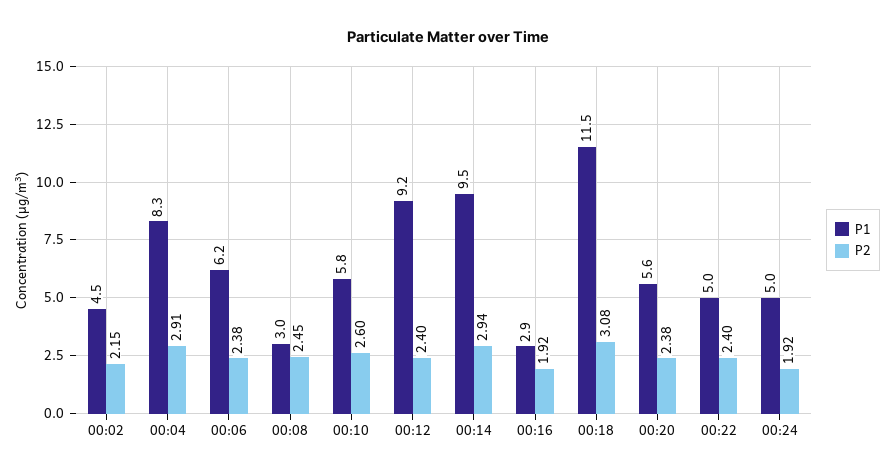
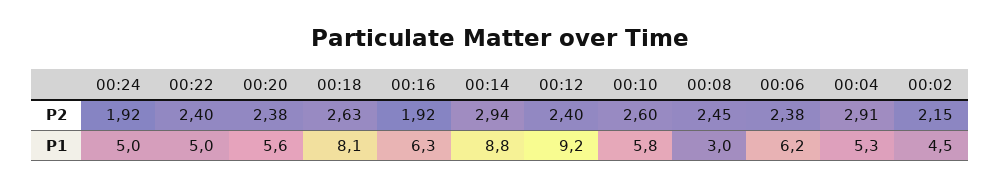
P1, 00:04: 8.3 -> 5.3
P1, 00:14: 9.5 -> 8.8
P1, 00:16: 2.9 -> 6.3
P1, 00:18: 11.5 -> 8.1
P2, 00:18: 3.08 -> 2.63

